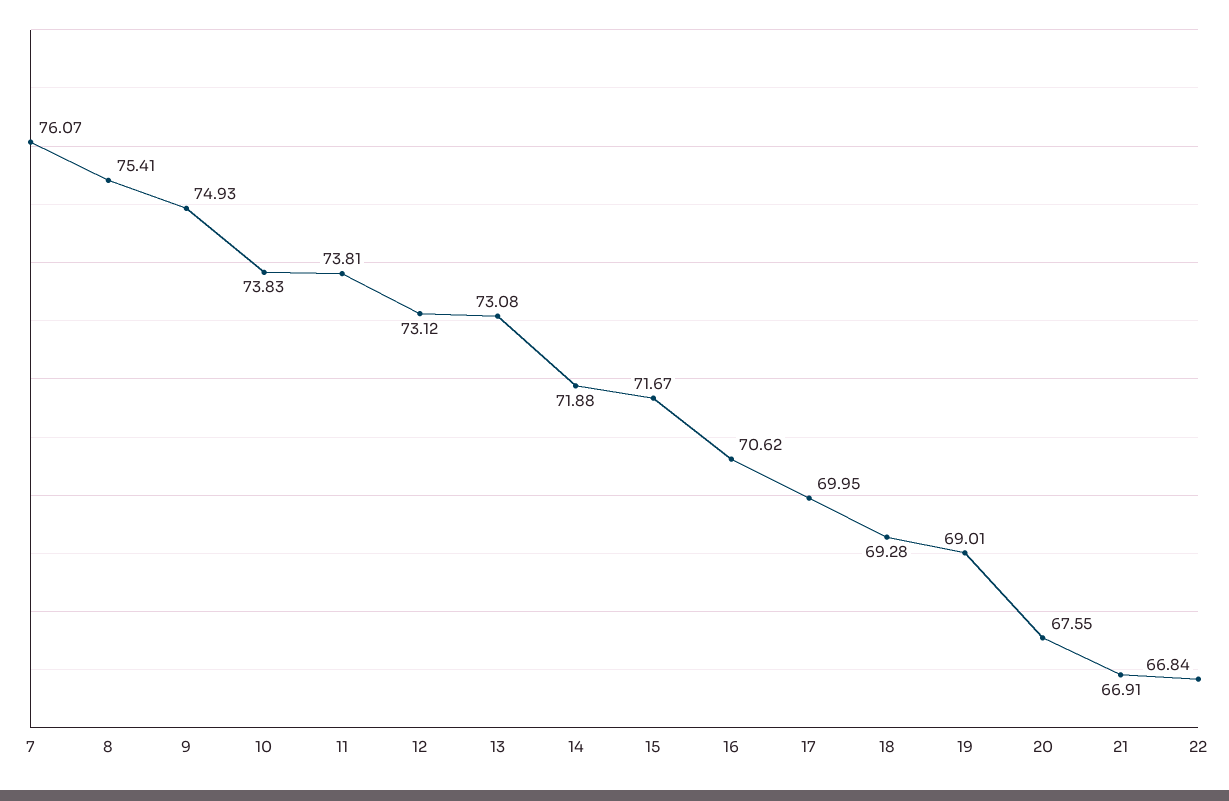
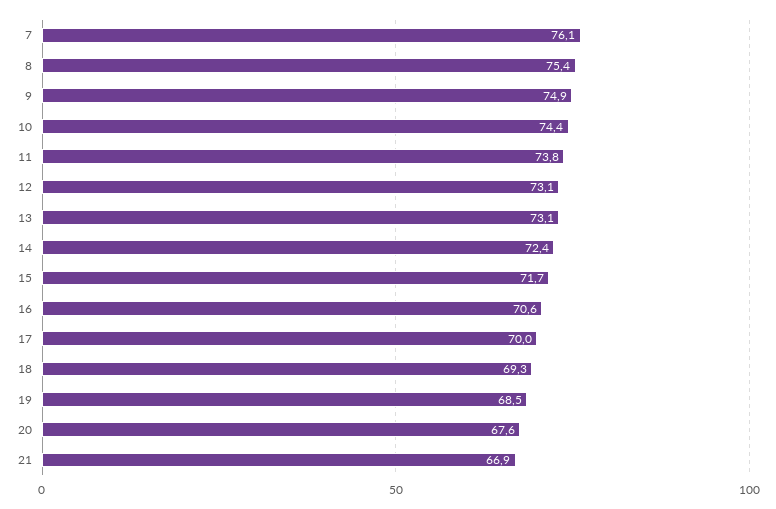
10: 73.83 -> 74.4
14: 71.88 -> 72.4
19: 69.01 -> 68.5
22: 66.84 -> none

